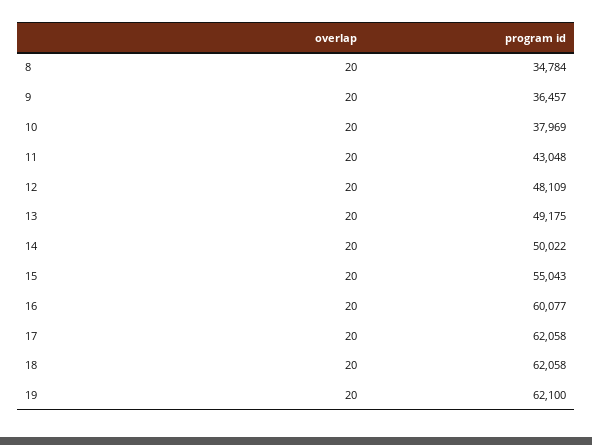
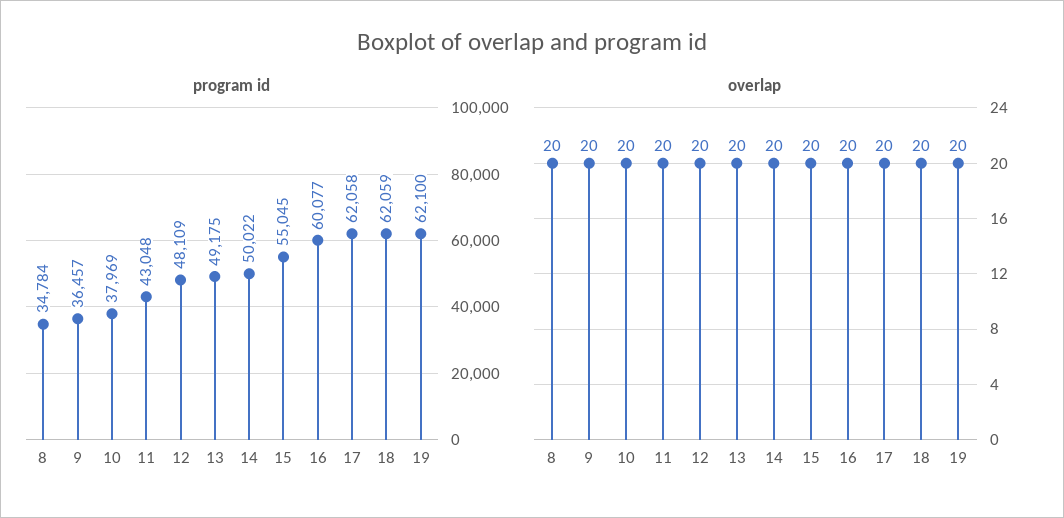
program id, 15: 55043 -> 55045
program id, 18: 62058 -> 62059

